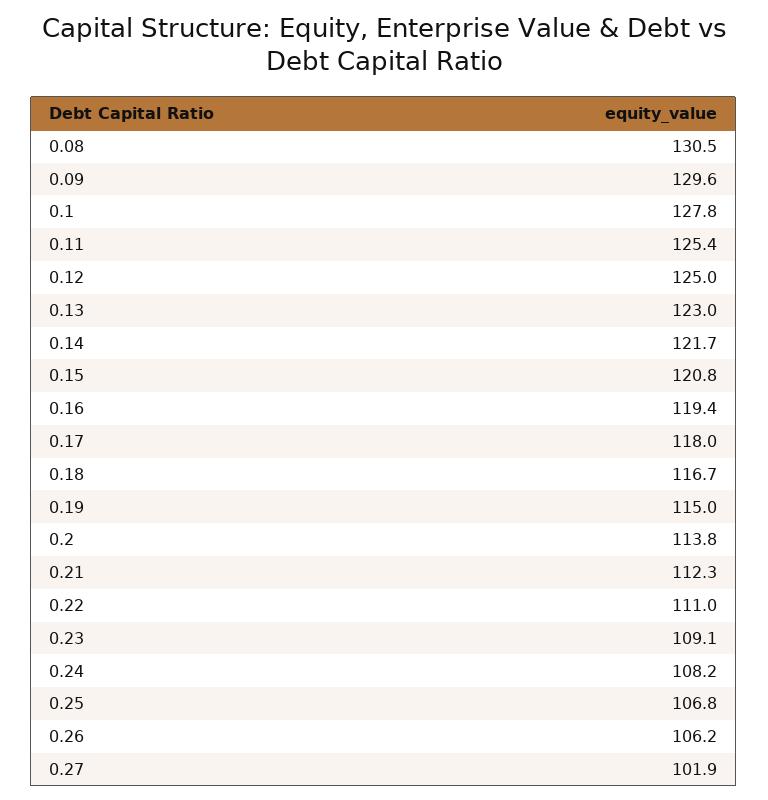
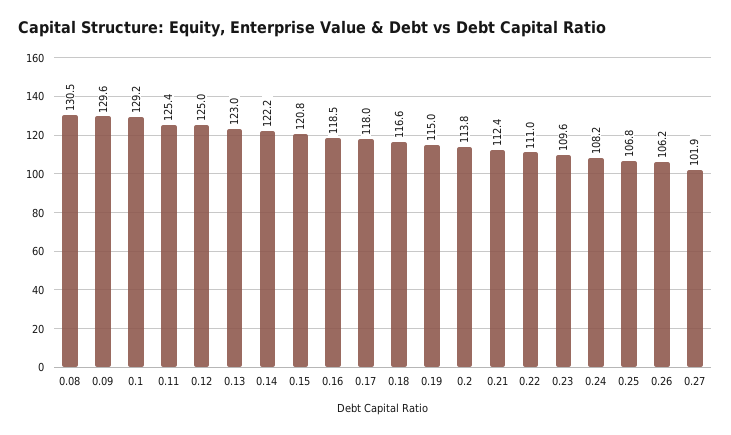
0.1: 127.8 -> 129.2
0.14: 121.7 -> 122.2
0.16: 119.4 -> 118.5
0.18: 116.7 -> 116.6
0.21: 112.3 -> 112.4
0.23: 109.1 -> 109.6

